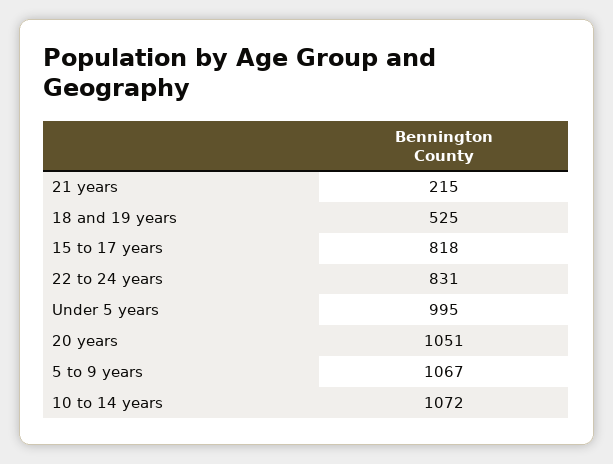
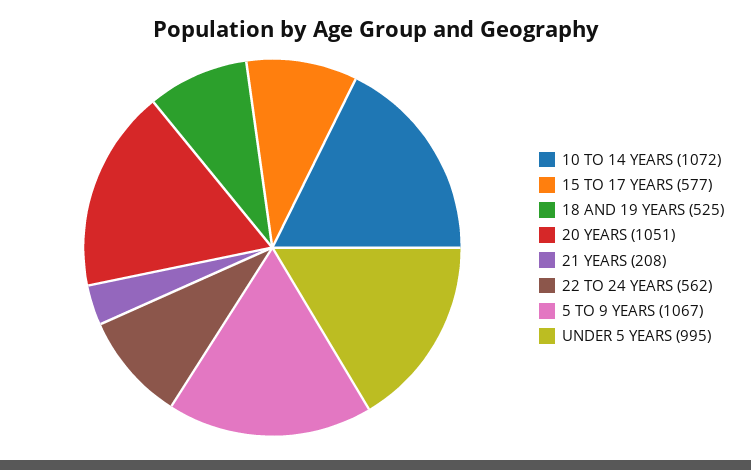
21 years: 215 -> 208
15 to 17 years: 818 -> 577
22 to 24 years: 831 -> 562

